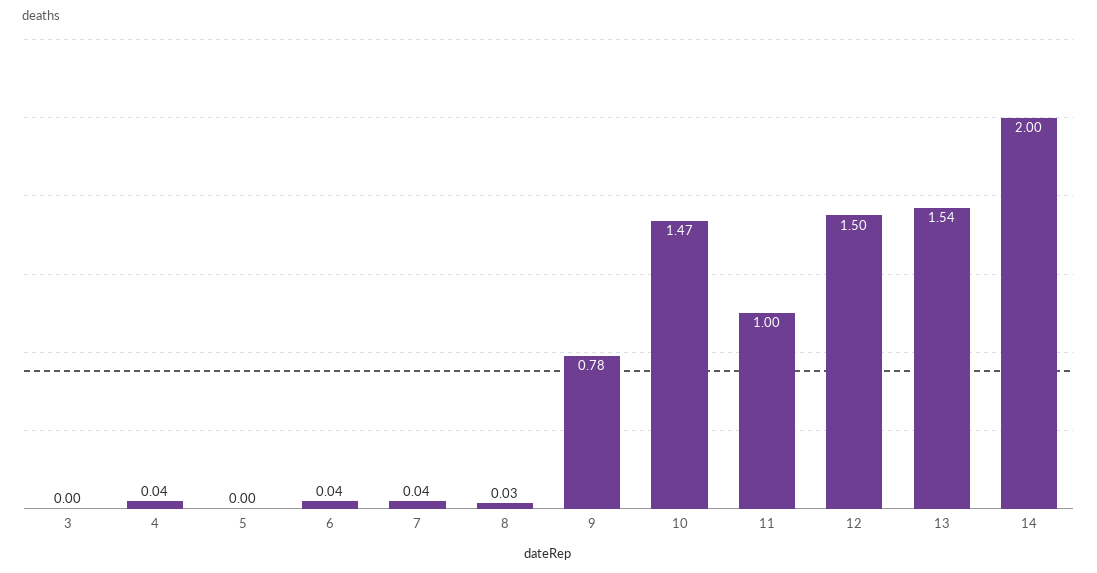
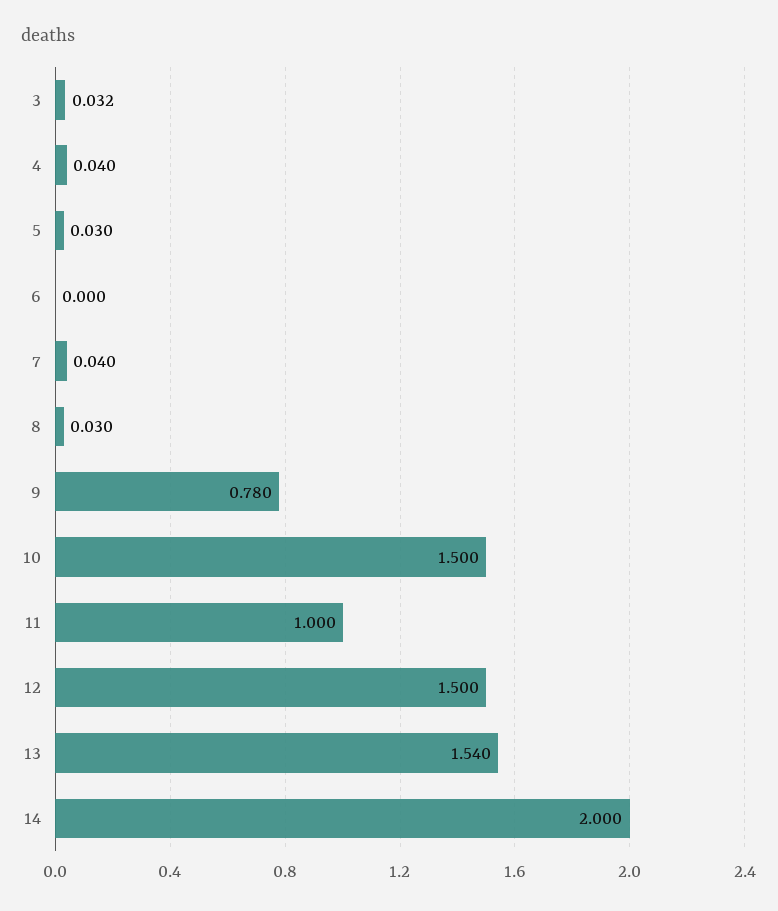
3: 0 -> 0.032
5: 0 -> 0.03
6: 0.04 -> 0
10: 1.47 -> 1.5

